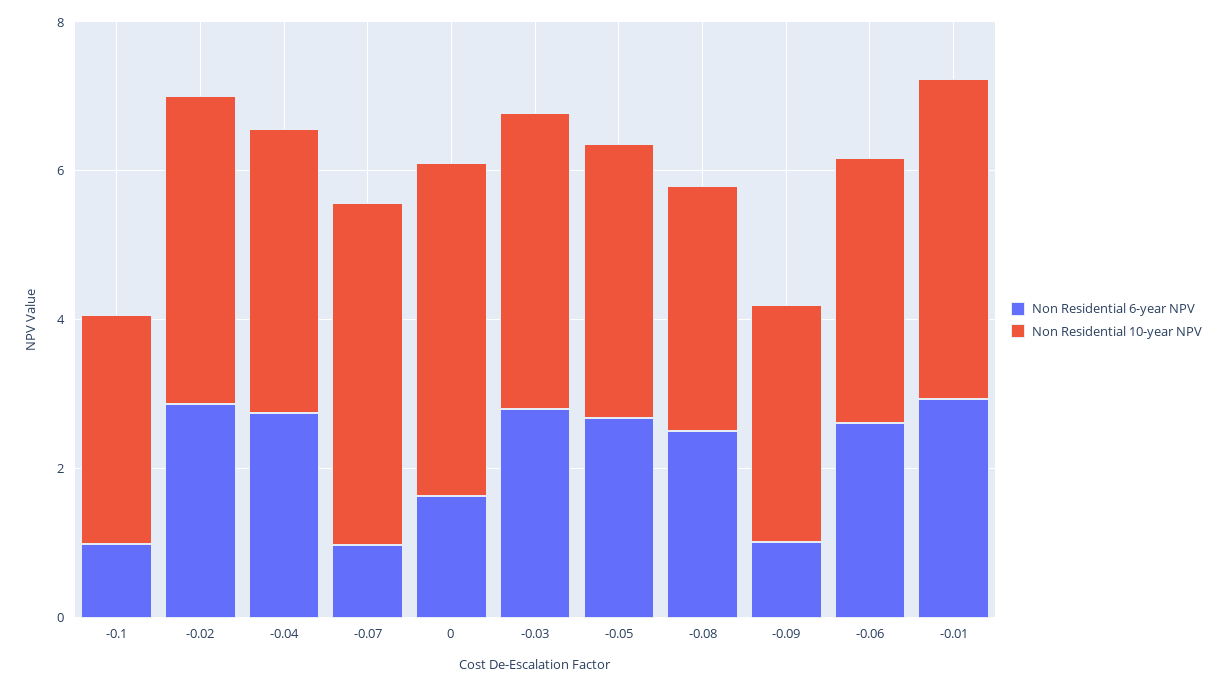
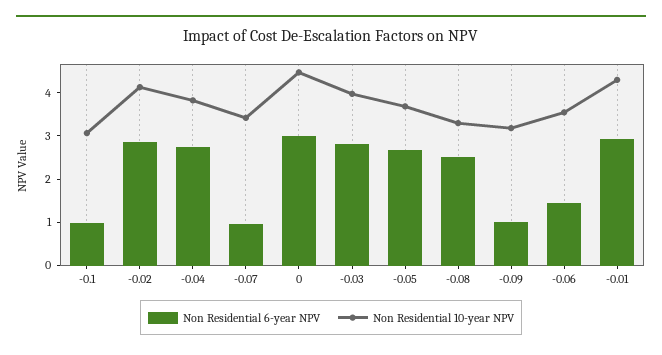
Non Residential 10-year NPV, -0.07: 4.5 -> 3.4
Non Residential 6-year NPV, 0: 1.5 -> 3
Non Residential 6-year NPV, -0.06: 2.5 -> 1.4

